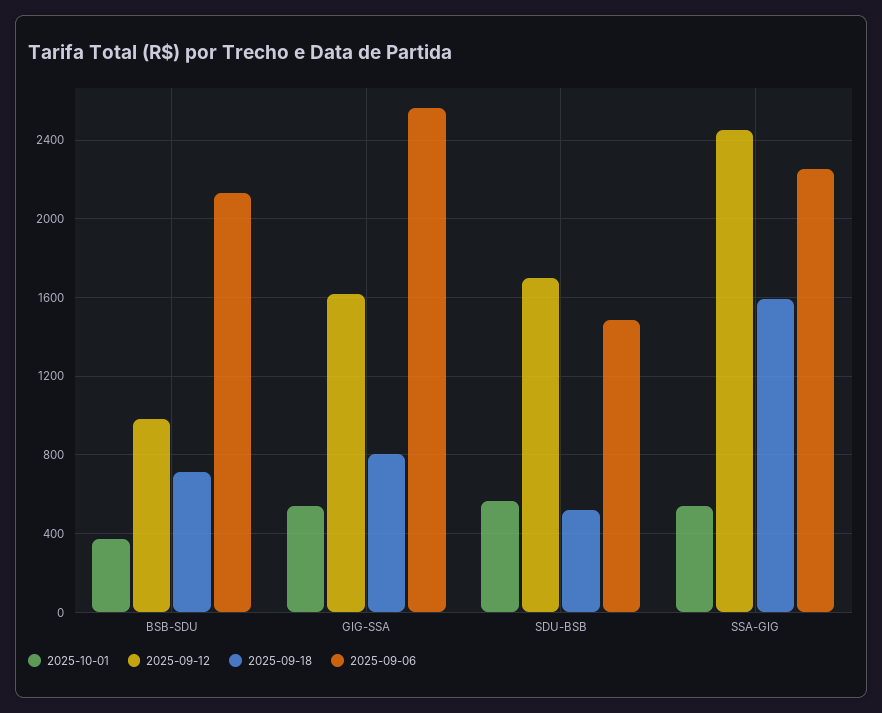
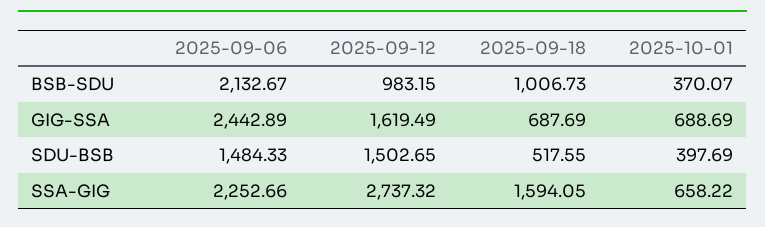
2025-09-18, BSB-SDU: 700 -> 1006.73
2025-10-01, GIG-SSA: 550 -> 688.69
2025-09-18, GIG-SSA: 800 -> 687.69
2025-09-06, GIG-SSA: 2550 -> 2442.89
2025-10-01, SDU-BSB: 550 -> 397.69
2025-09-12, SDU-BSB: 1700 -> 1502.65
2025-10-01, SSA-GIG: 550 -> 658.22
2025-09-12, SSA-GIG: 2450 -> 2737.32

